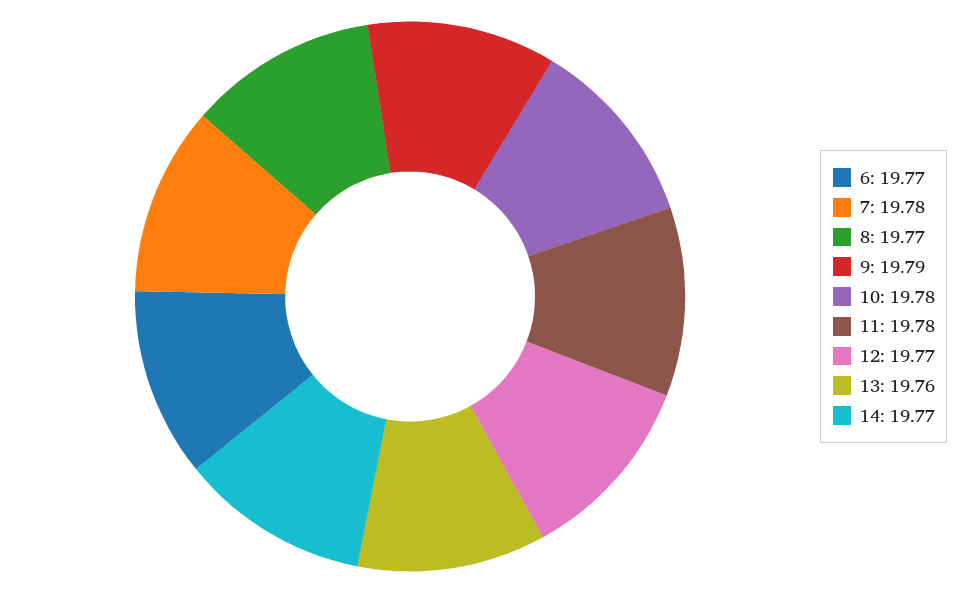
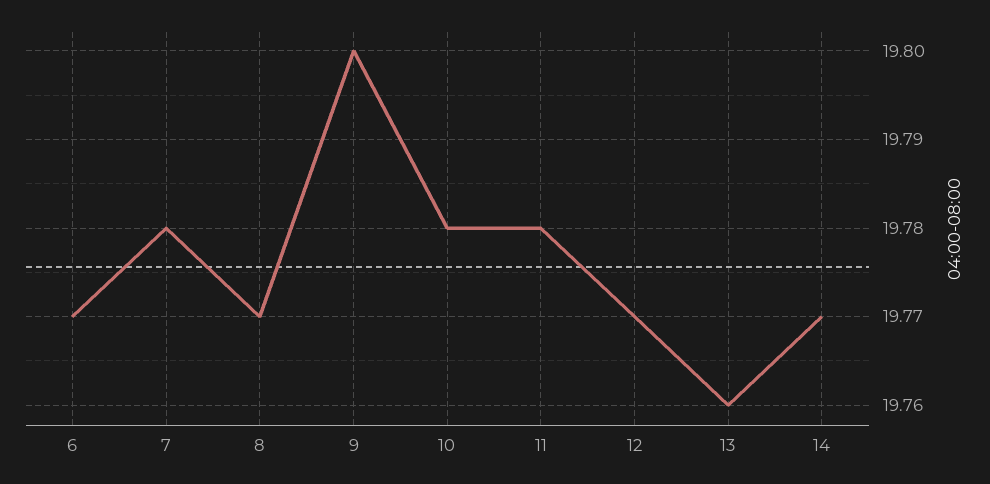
9: 19.79 -> 19.8

